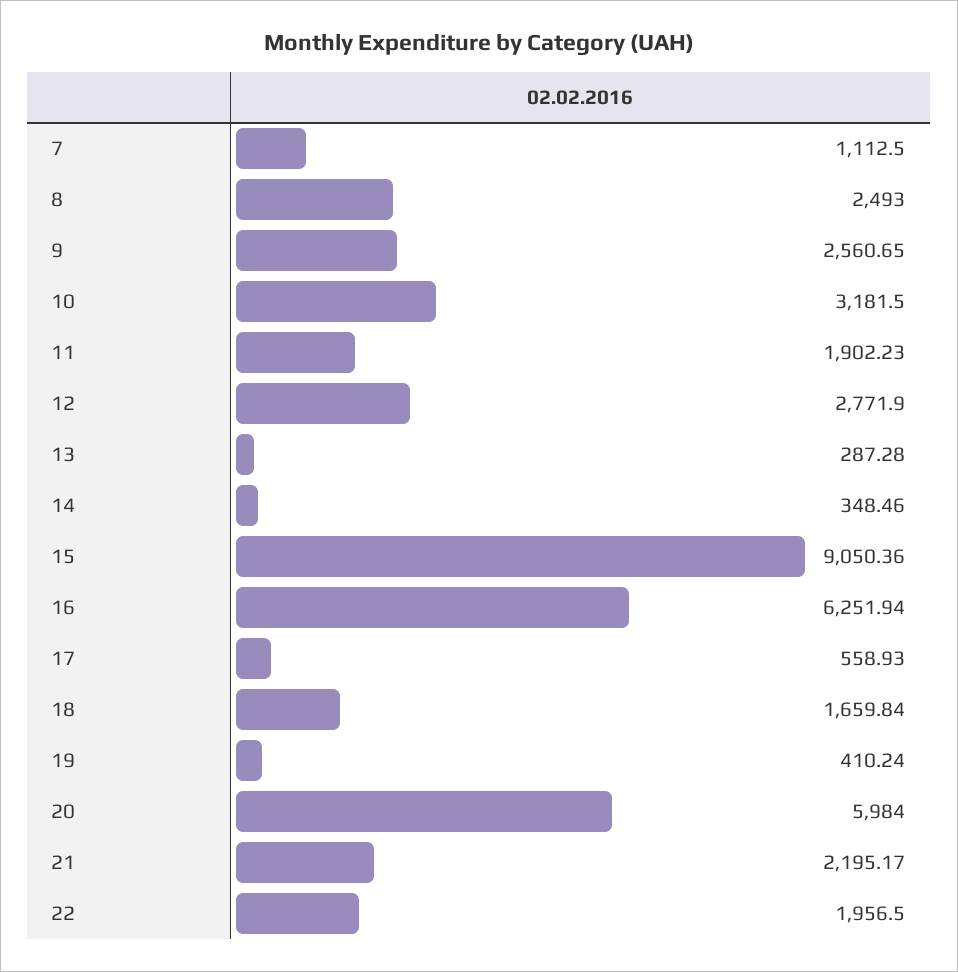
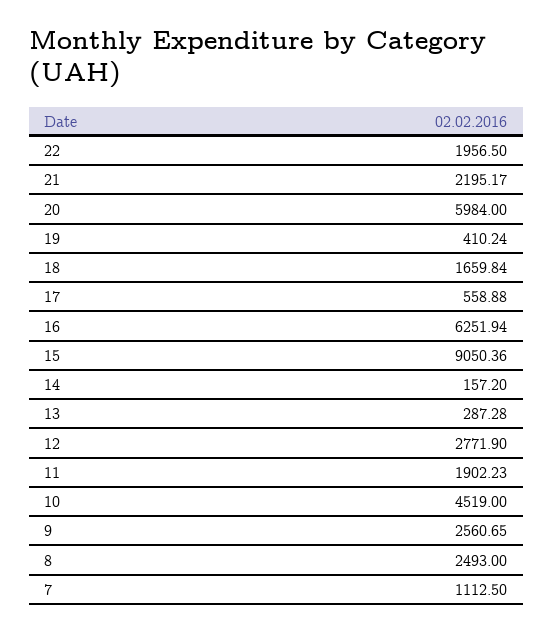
10: 3181.5 -> 4519
14: 348.46 -> 157.2
17: 558.93 -> 558.88

